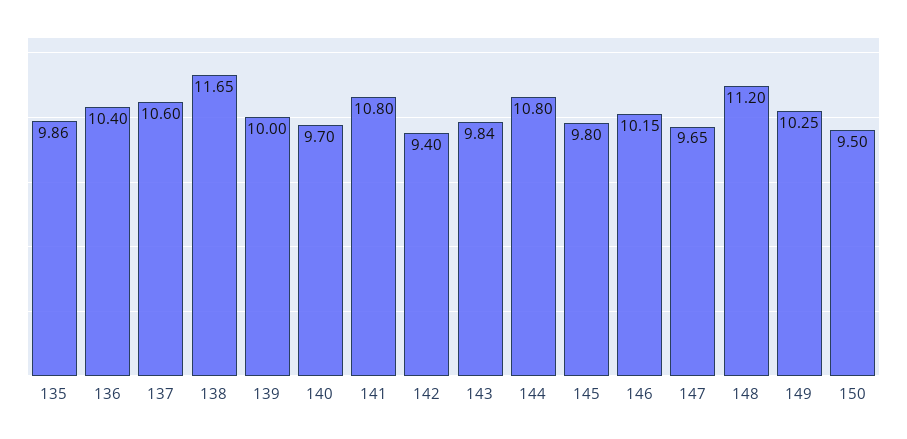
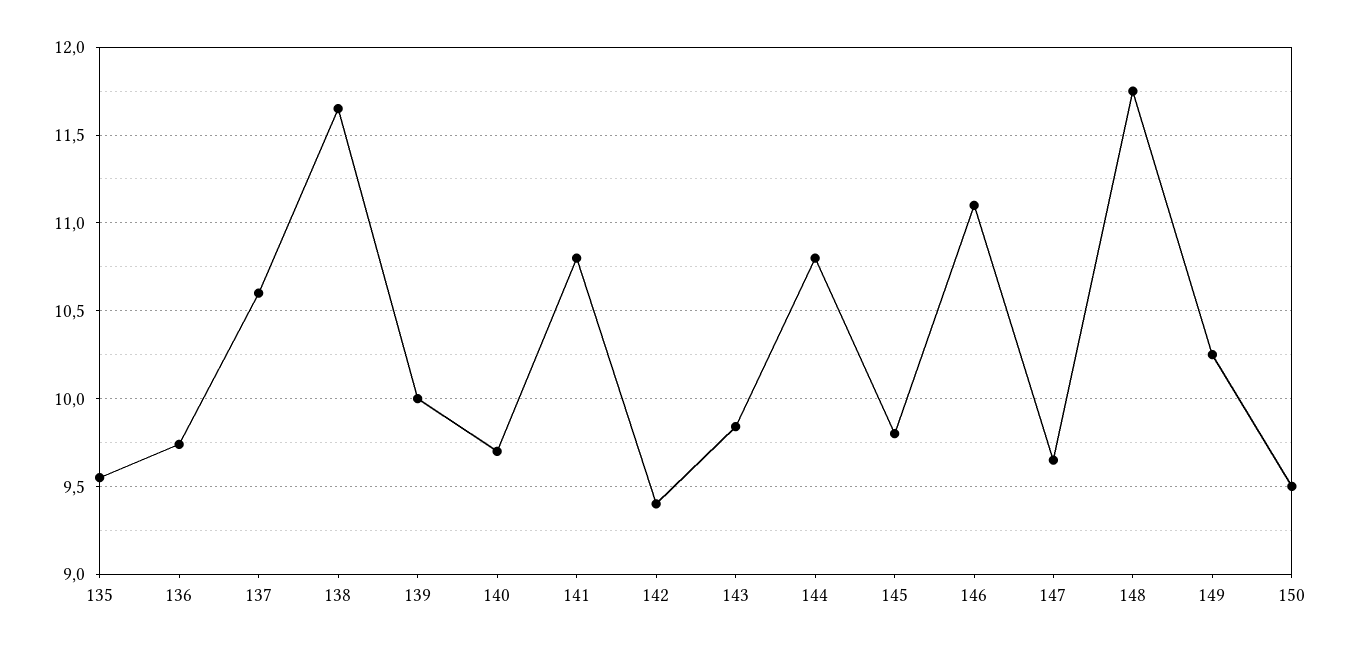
135: 9.86 -> 9.55
136: 10.4 -> 9.75
146: 10.15 -> 11.1
148: 11.2 -> 11.75

